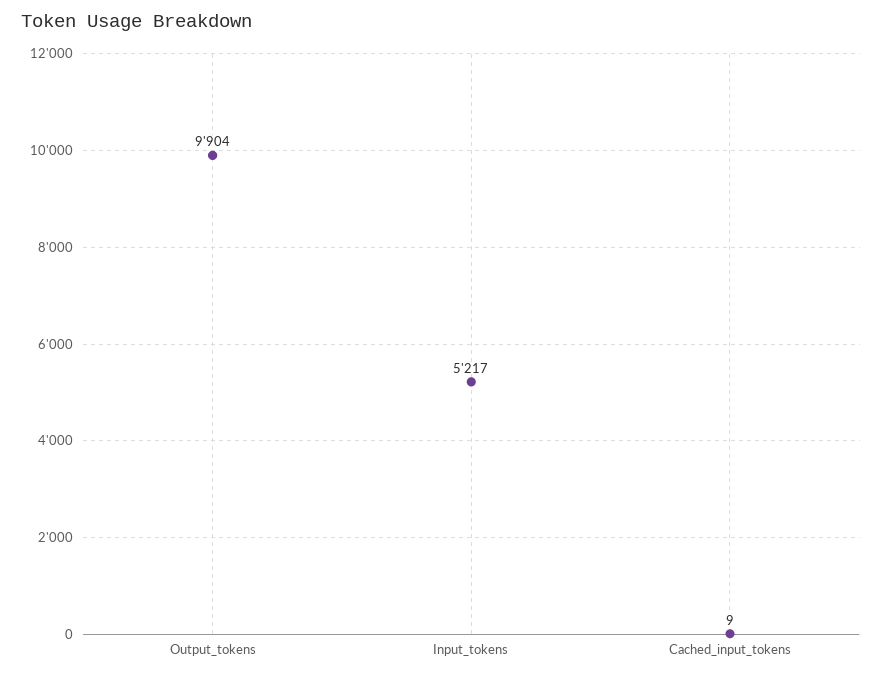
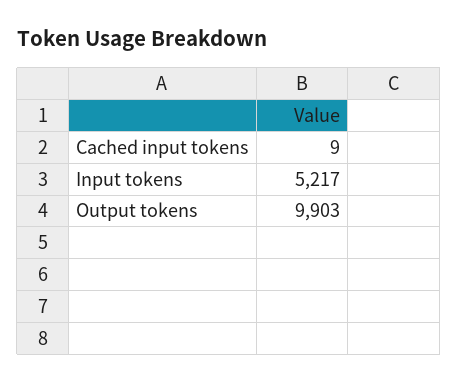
Output_tokens: 9904 -> 9903

